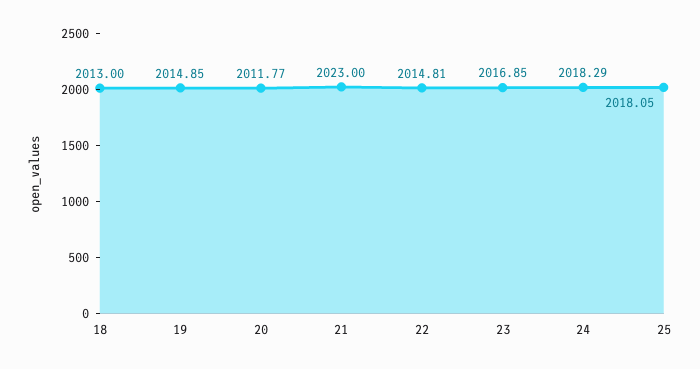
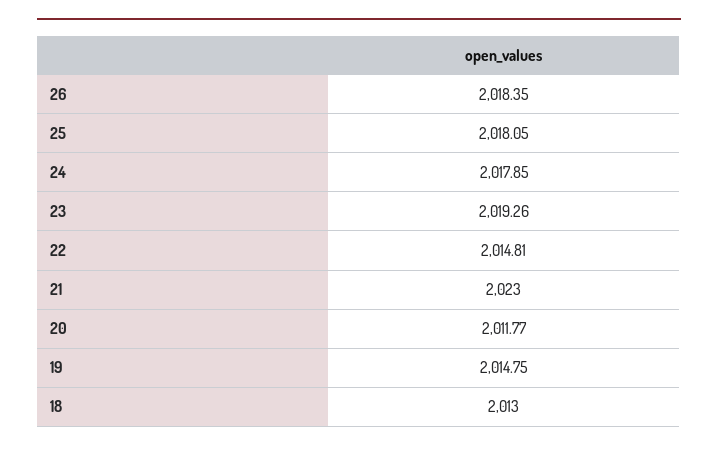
19: 2014.85 -> 2014.75
23: 2016.85 -> 2019.26
24: 2018.29 -> 2017.85
26: none -> 2018.35

